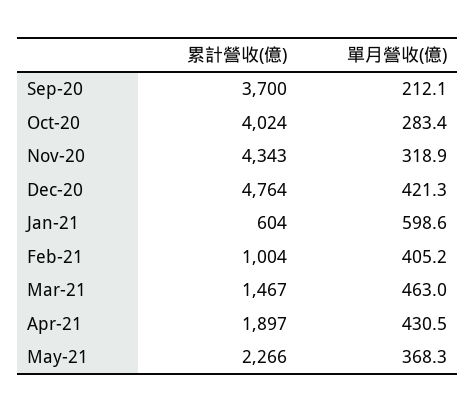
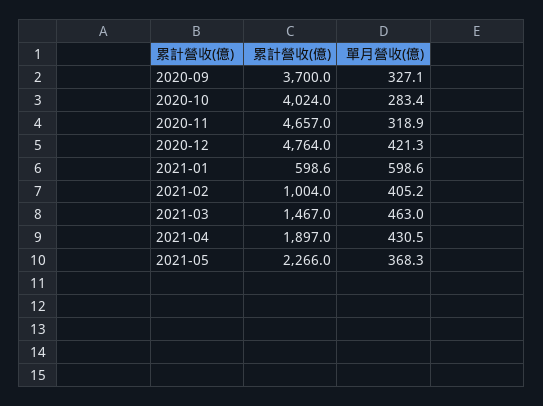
單月營收(億), Sep-20: 212.1 -> 327.1
累計營收(億), Nov-20: 4343 -> 4657
累計營收(億), Jan-21: 604 -> 598.6

